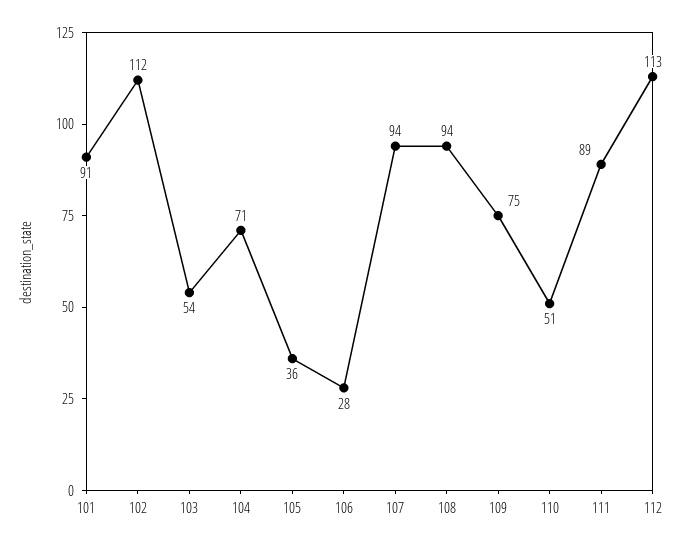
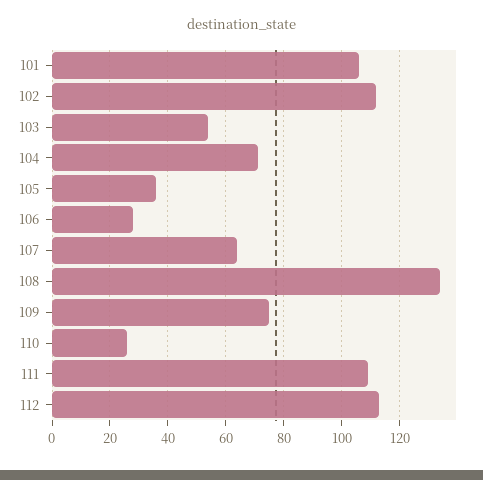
101: 91 -> 105
107: 94 -> 65
108: 94 -> 135
110: 51 -> 25
111: 89 -> 110

